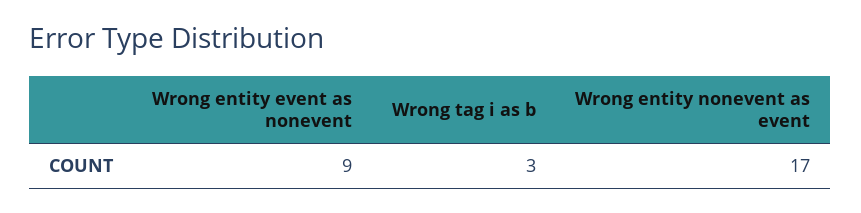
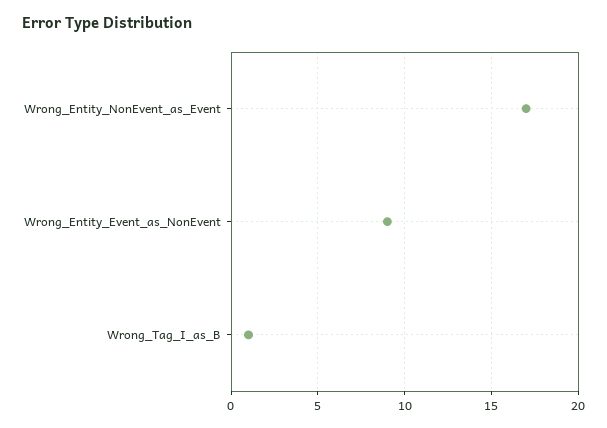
Wrong tag i as b: 3 -> 1

